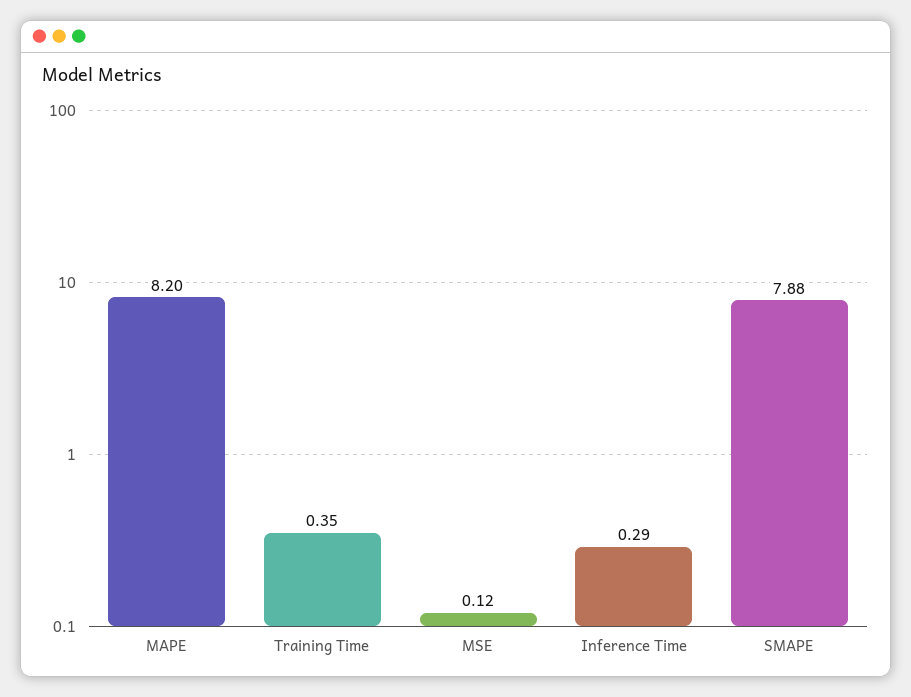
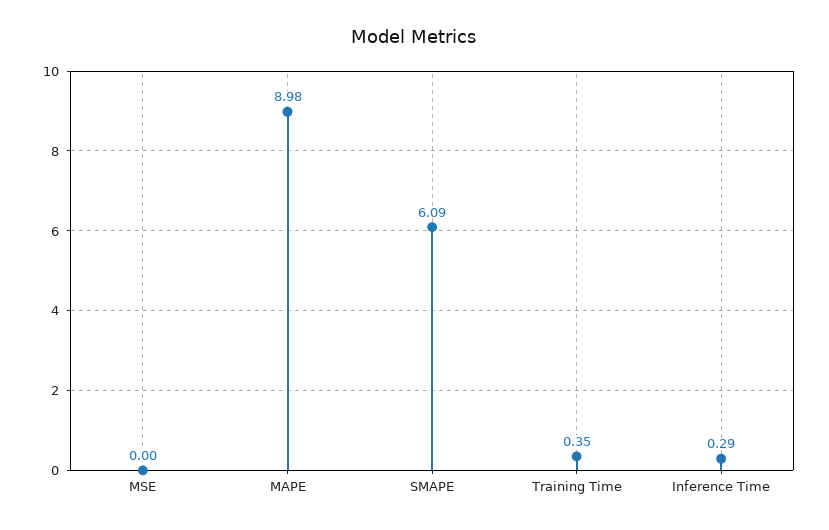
MAPE: 8.2 -> 8.98
MSE: 0.12 -> 0
SMAPE: 7.88 -> 6.09

